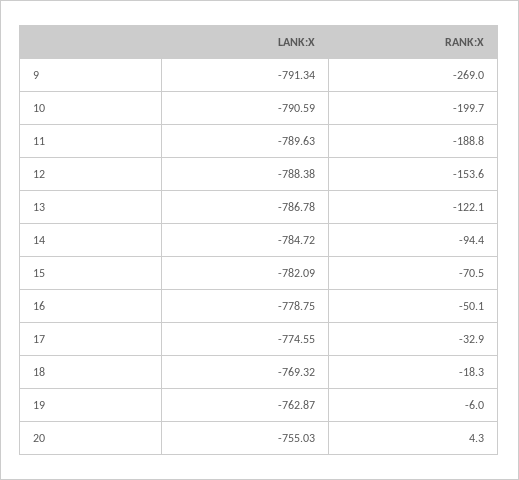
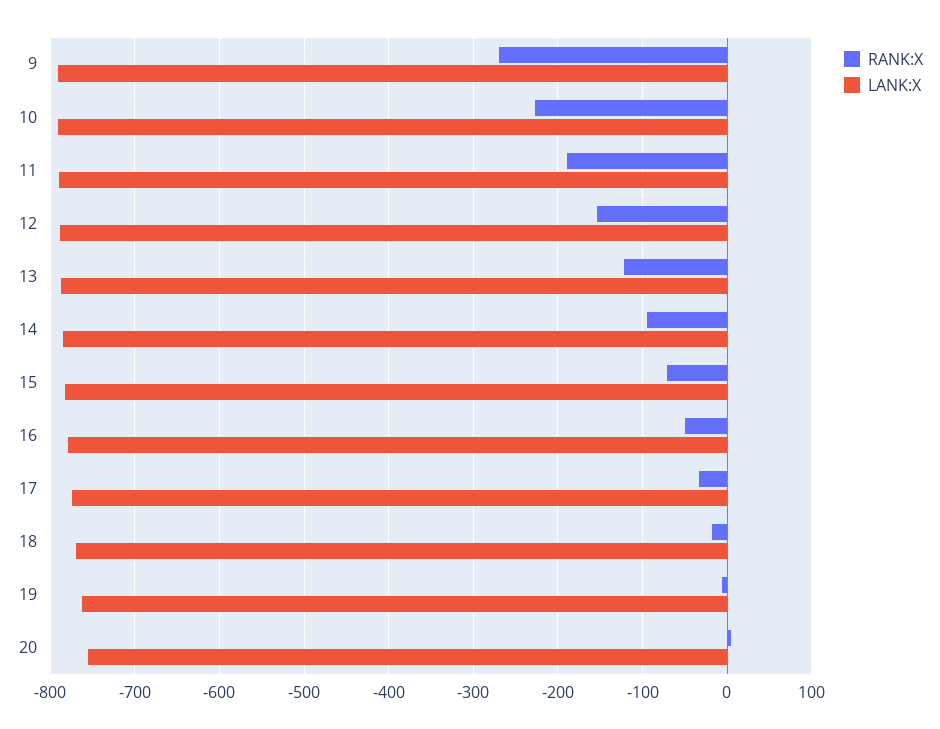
RANK:X, 10: -199.7 -> -230

